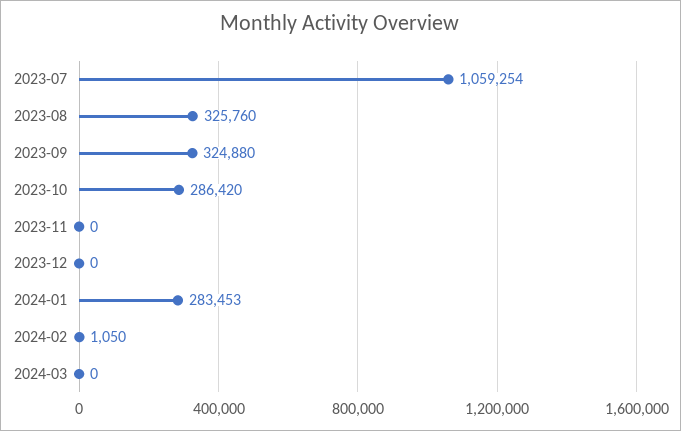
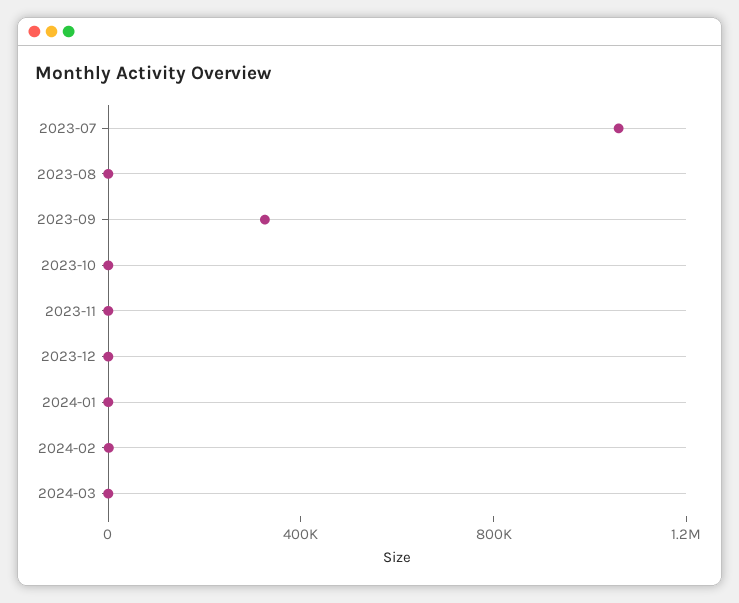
2023-08: 325760 -> 0
2023-10: 286420 -> 0
2024-01: 283453 -> 0

